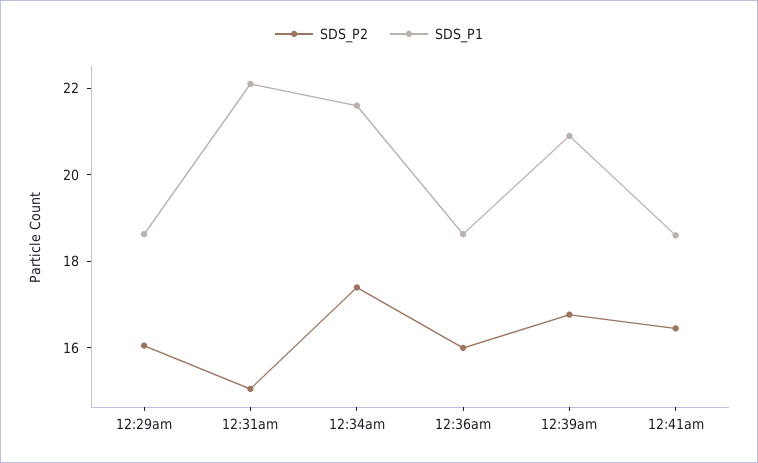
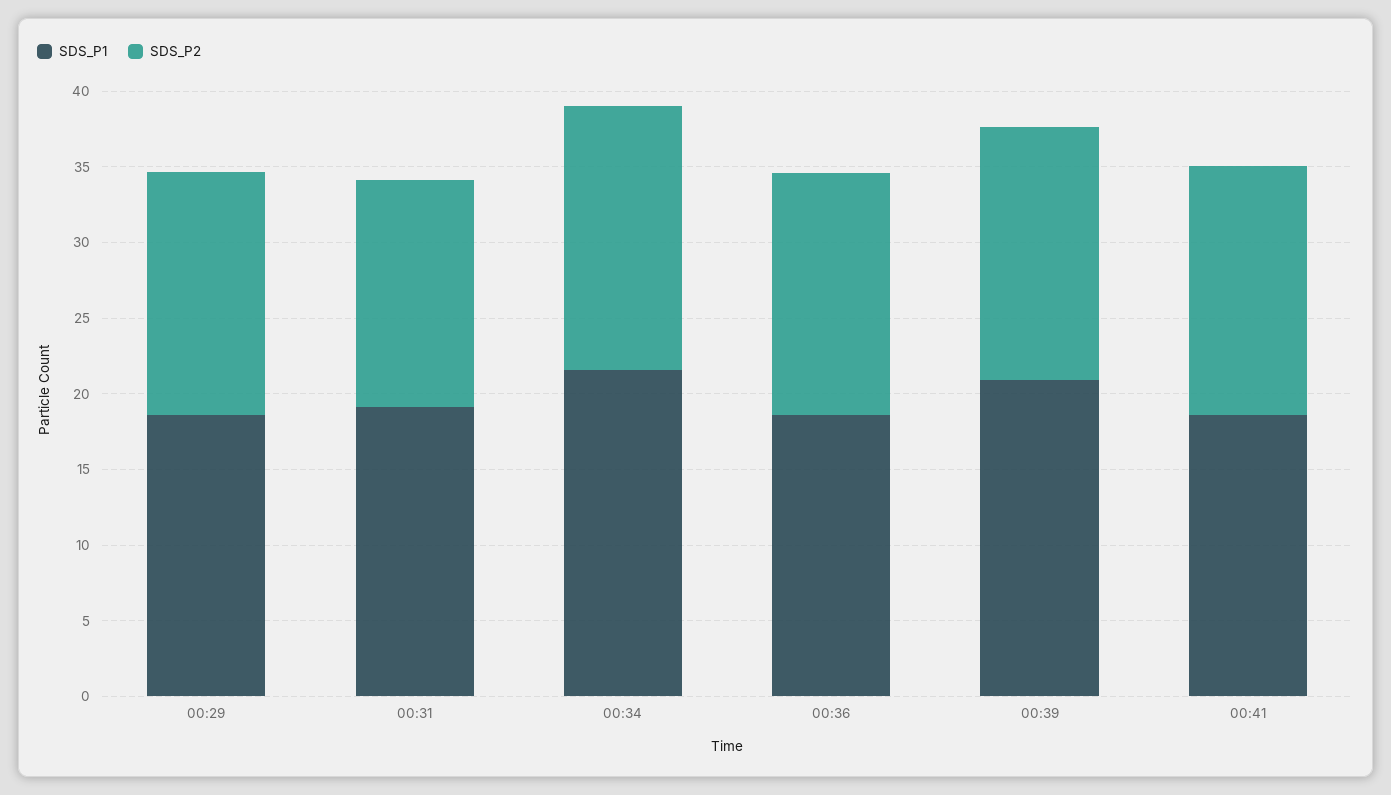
SDS_P1, 12:31am: 22 -> 19

